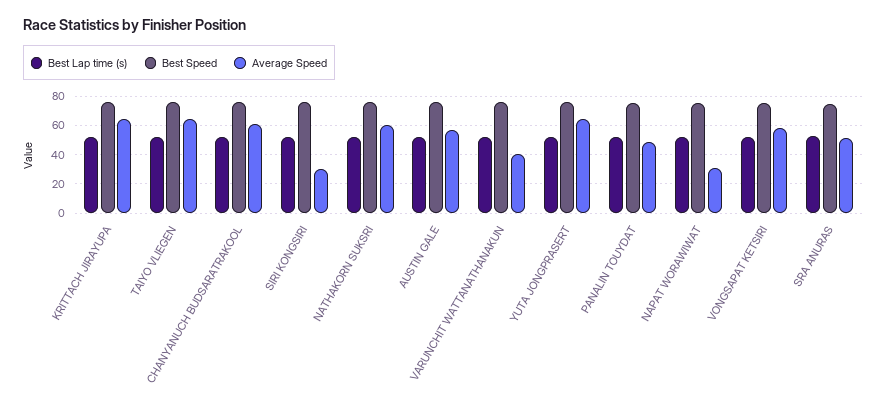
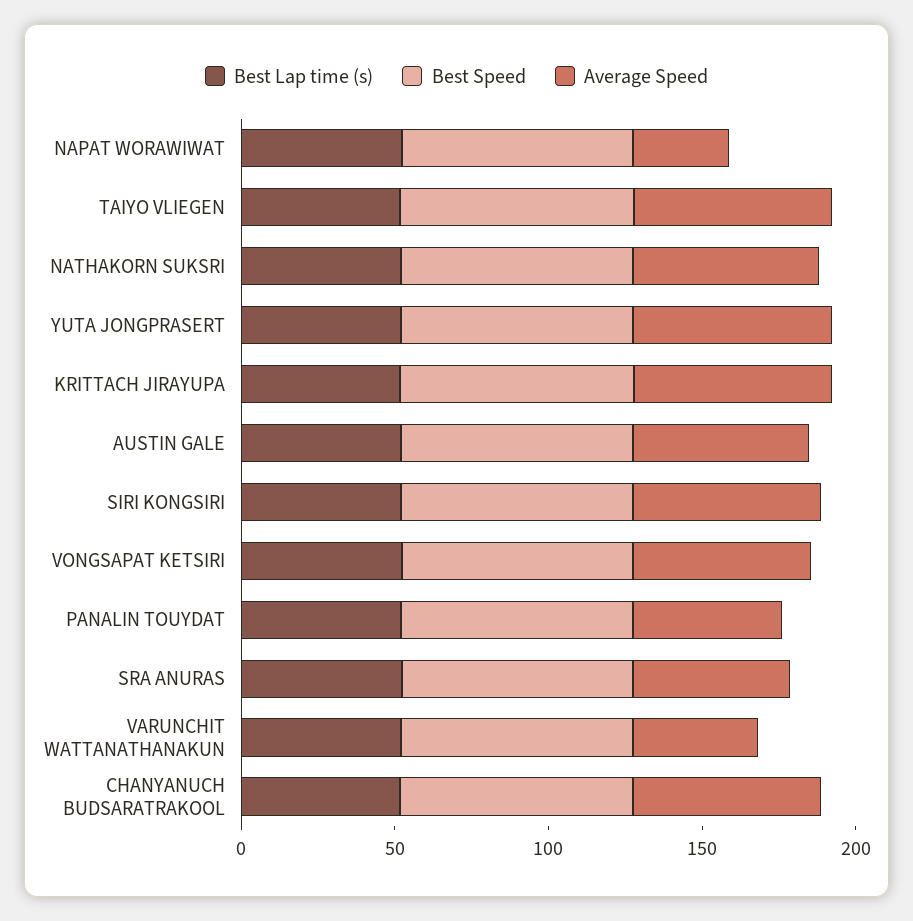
Average Speed, SIRI KONGSIRI: 30 -> 60

